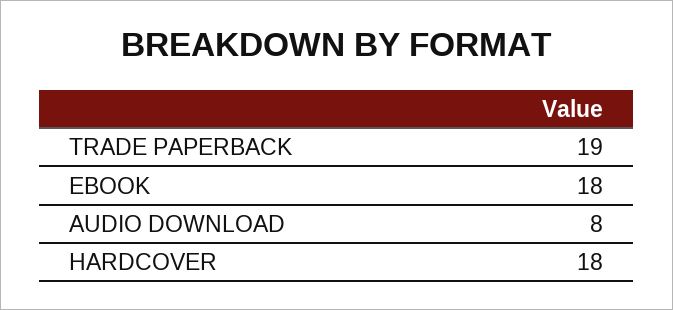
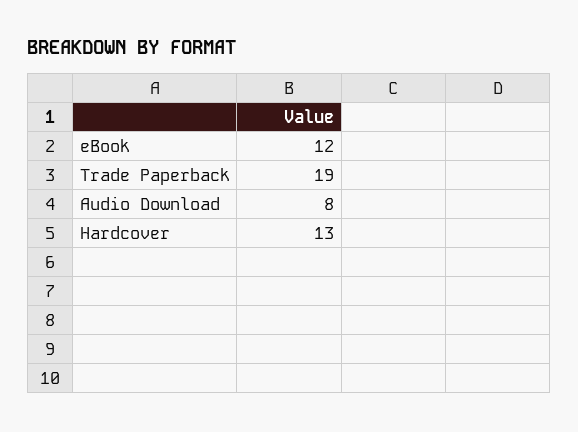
EBOOK: 18 -> 12
HARDCOVER: 18 -> 13

